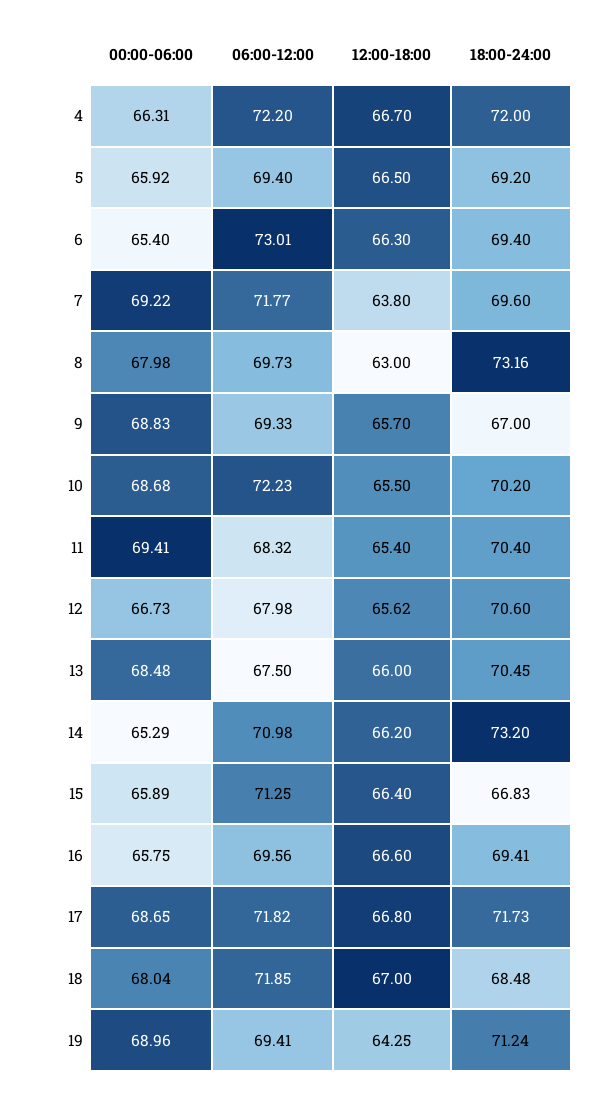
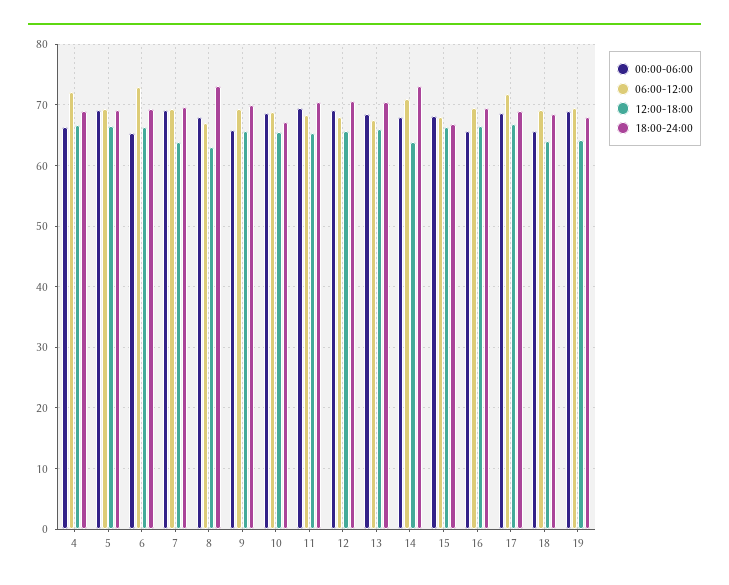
18:00-24:00, 4: 72 -> 69
00:00-06:00, 5: 65.92 -> 69
06:00-12:00, 7: 71.77 -> 69
06:00-12:00, 8: 69.73 -> 67
00:00-06:00, 9: 68.83 -> 66
18:00-24:00, 9: 67 -> 70
06:00-12:00, 10: 72.23 -> 69
18:00-24:00, 10: 70.2 -> 67
00:00-06:00, 12: 66.73 -> 69
00:00-06:00, 14: 65.29 -> 68
12:00-18:00, 14: 66.2 -> 64
00:00-06:00, 15: 65.89 -> 68
06:00-12:00, 15: 71.25 -> 68
18:00-24:00, 17: 71.73 -> 69
00:00-06:00, 18: 68.04 -> 66
06:00-12:00, 18: 71.85 -> 69
12:00-18:00, 18: 67 -> 64
18:00-24:00, 19: 71.24 -> 68

